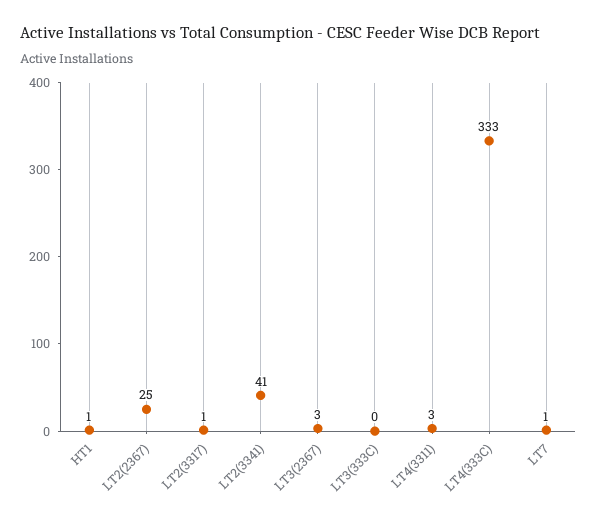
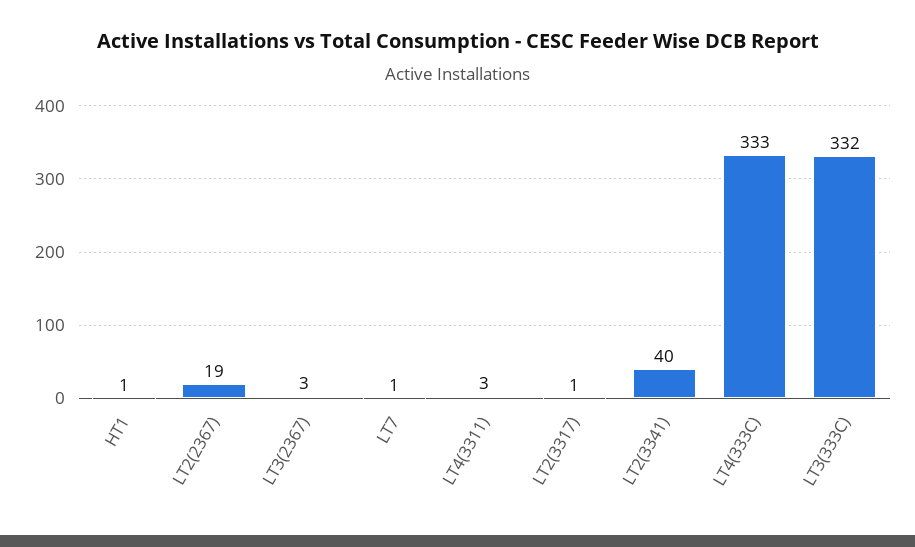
LT2(2367): 25 -> 19
LT2(3341): 41 -> 40
LT3(333C): 0 -> 332

